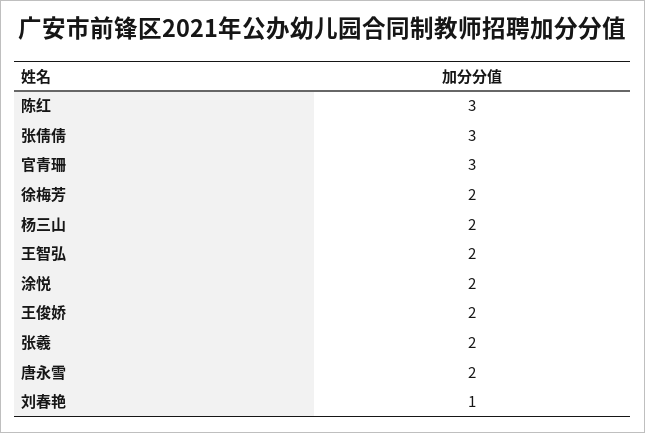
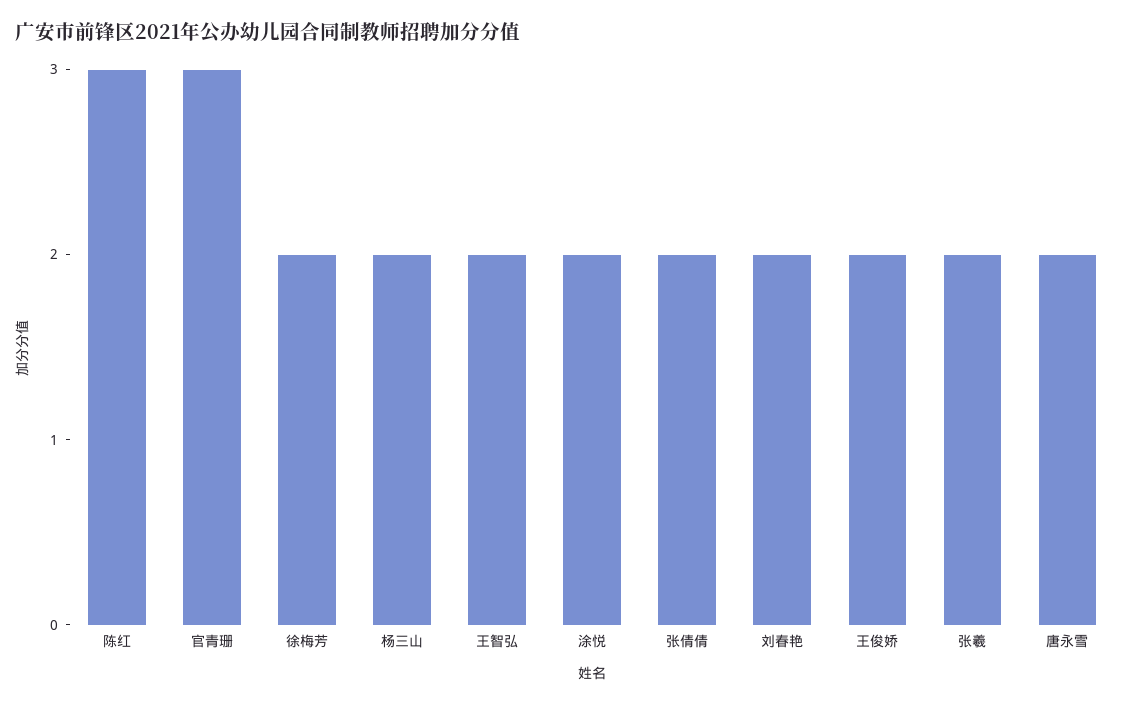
张倩倩: 3 -> 2
刘春艳: 1 -> 2

